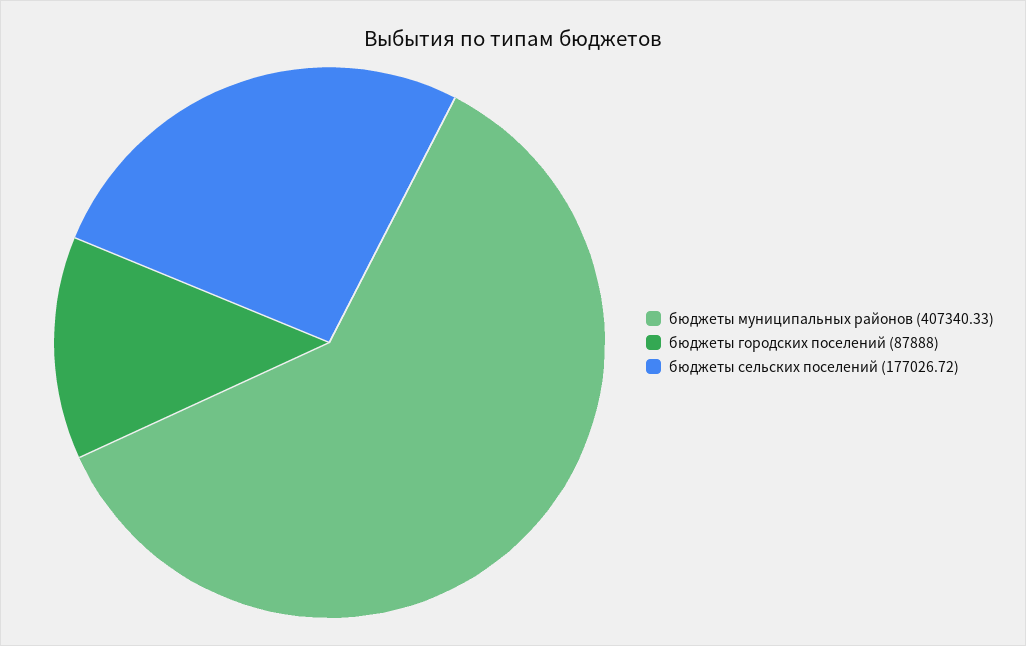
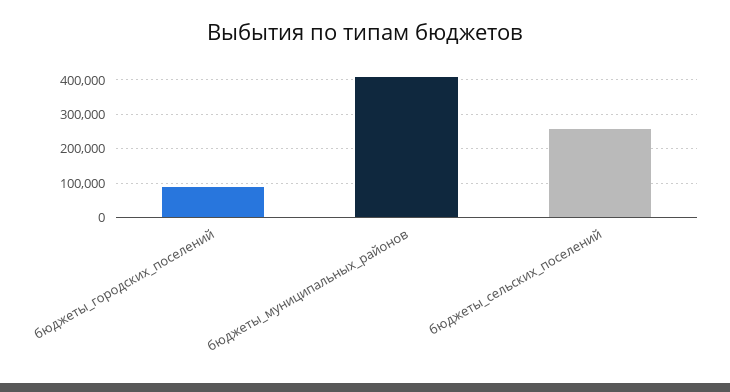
бюджеты сельских поселений: 177026.72 -> 260000

